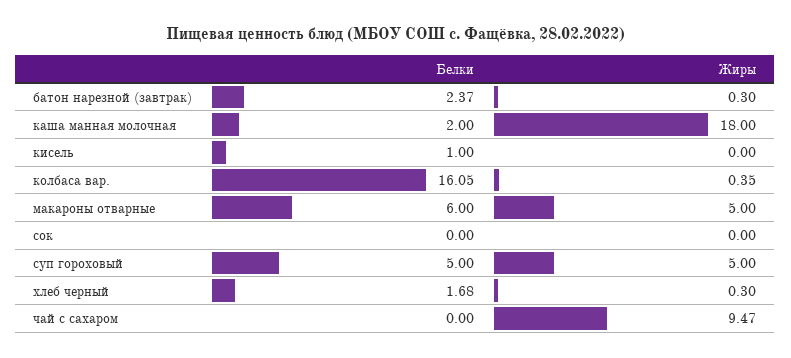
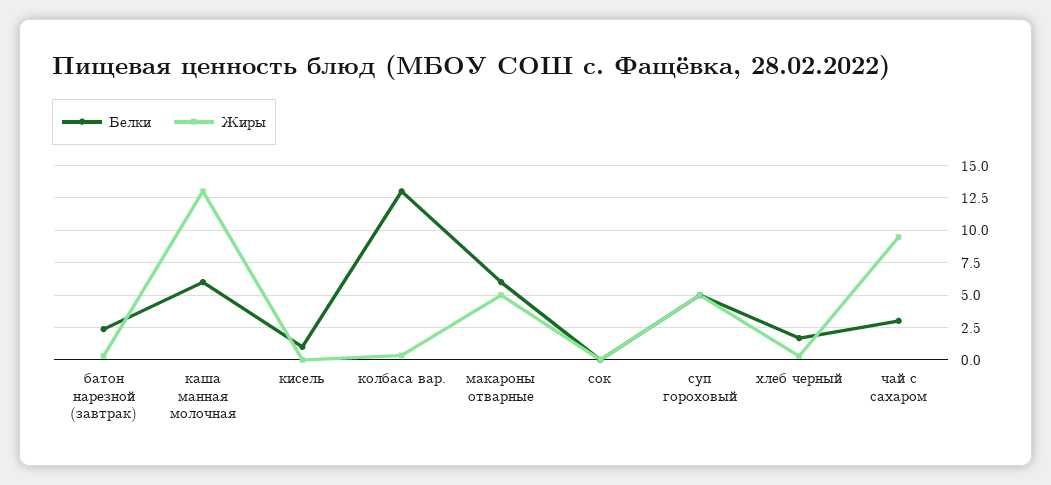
Белки, каша манная молочная: 2 -> 6
Жиры, каша манная молочная: 18 -> 13
Белки, колбаса вар.: 16.05 -> 13
Белки, чай с сахаром: 0 -> 3

